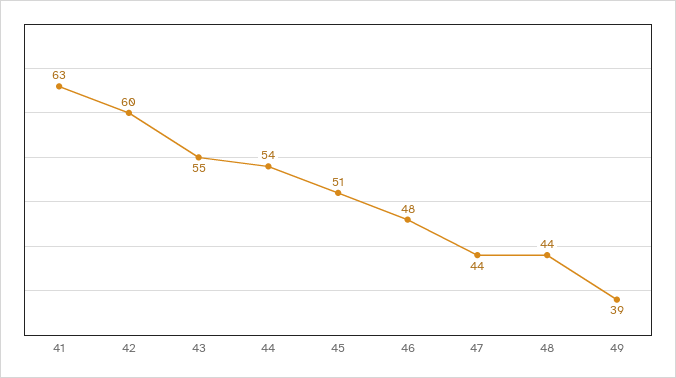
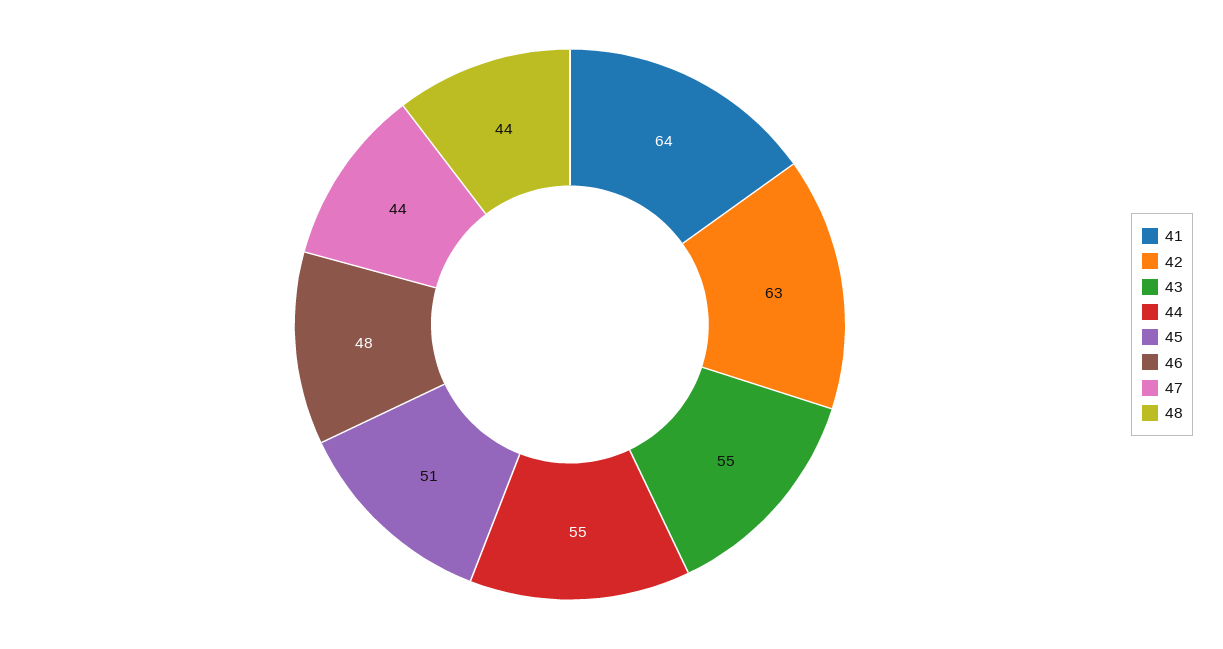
41: 63 -> 64
42: 60 -> 63
44: 54 -> 55
49: 39 -> none

